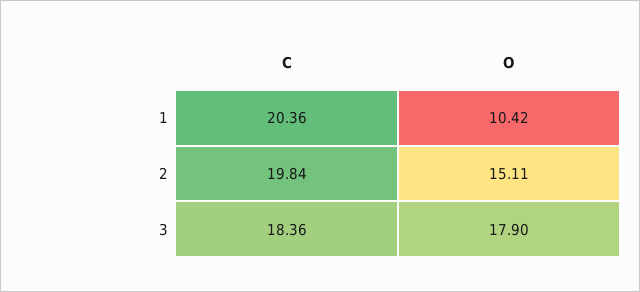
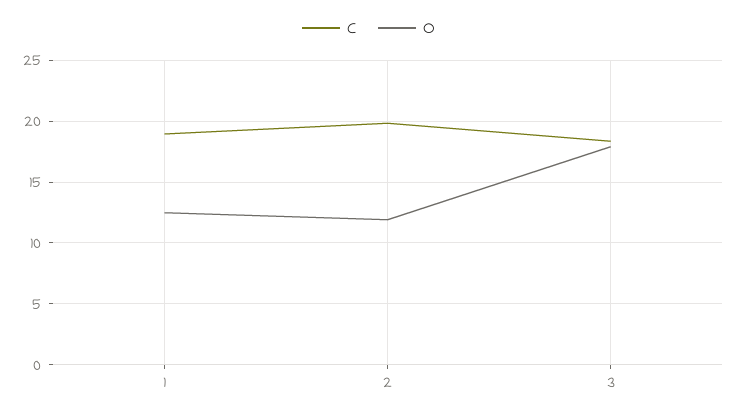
C, 1: 20.36 -> 19
O, 1: 10.42 -> 12.5
O, 2: 15.11 -> 12

